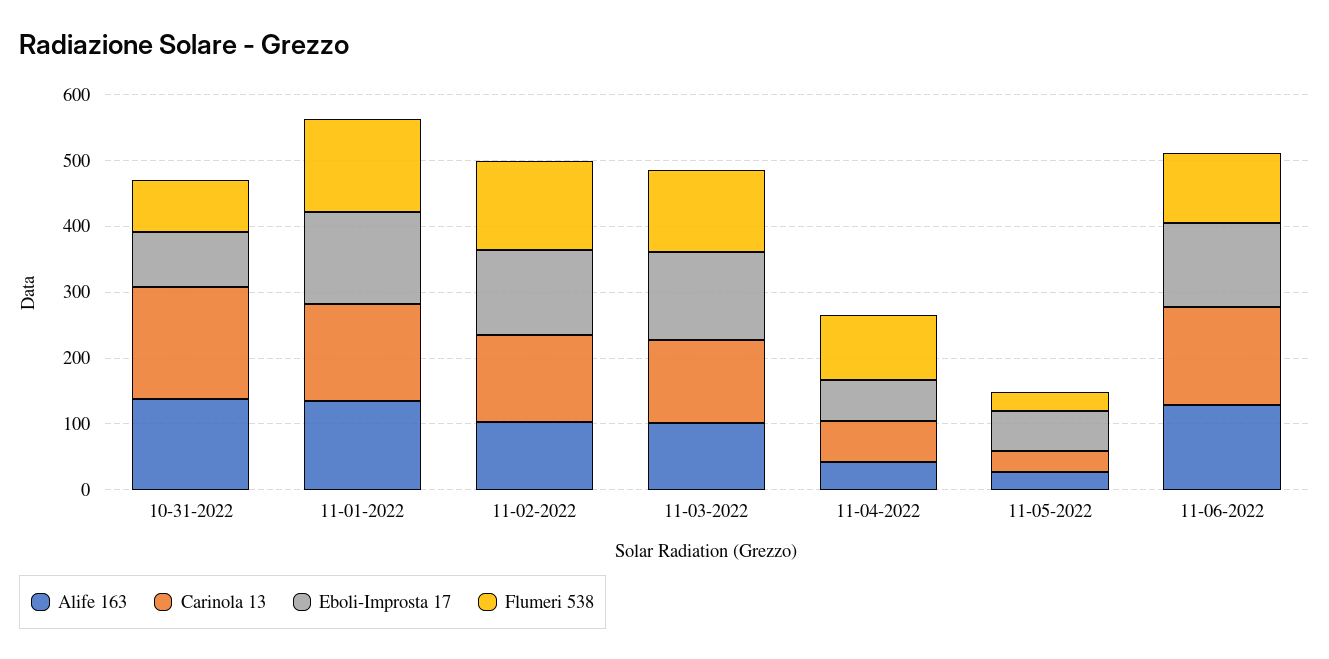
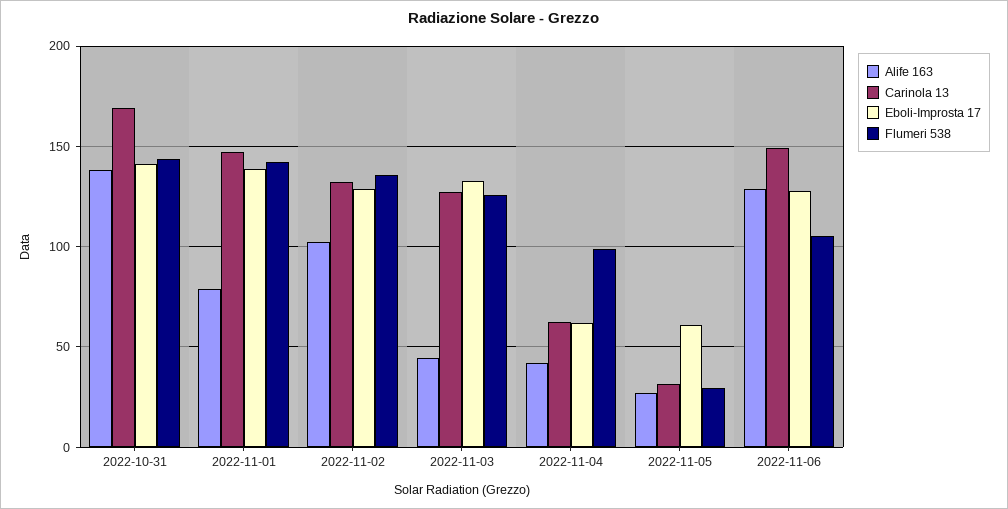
Eboli-Improsta 17, 10-31-2022: 80 -> 140
Flumeri 538, 10-31-2022: 80 -> 145
Alife 163, 11-01-2022: 140 -> 80
Alife 163, 11-03-2022: 100 -> 45

